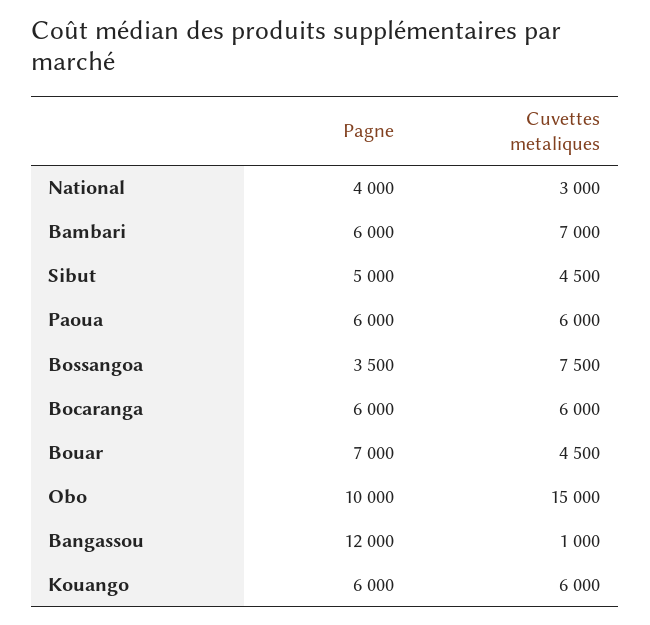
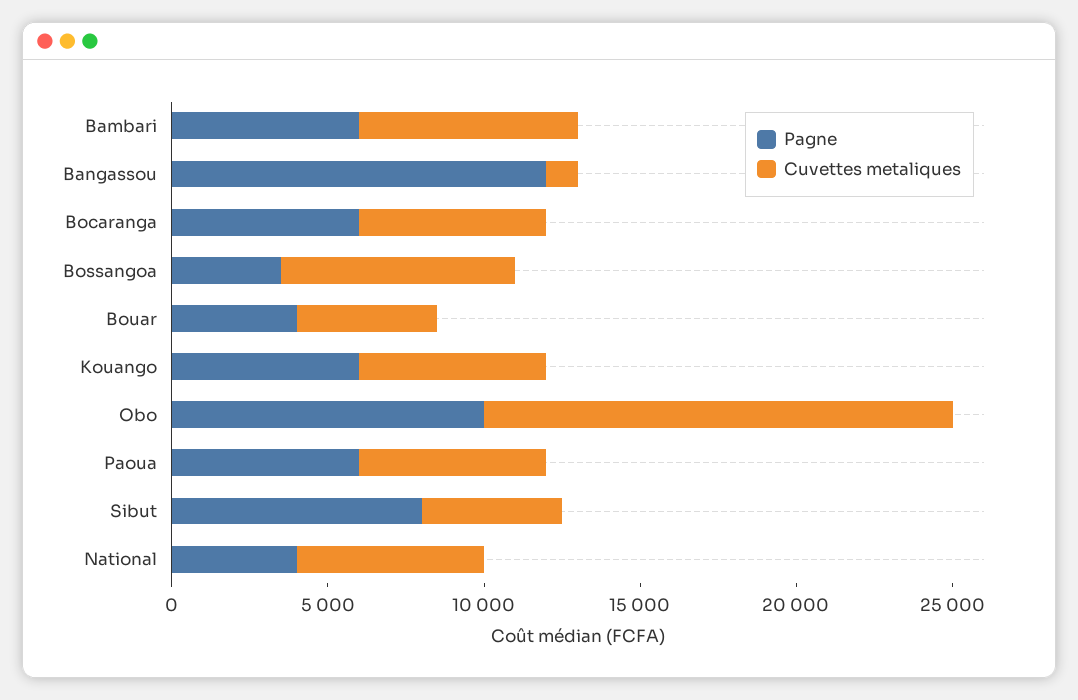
Cuvettes metaliques, National: 3000 -> 6000
Pagne, Sibut: 5000 -> 8000
Pagne, Bouar: 7000 -> 4000

